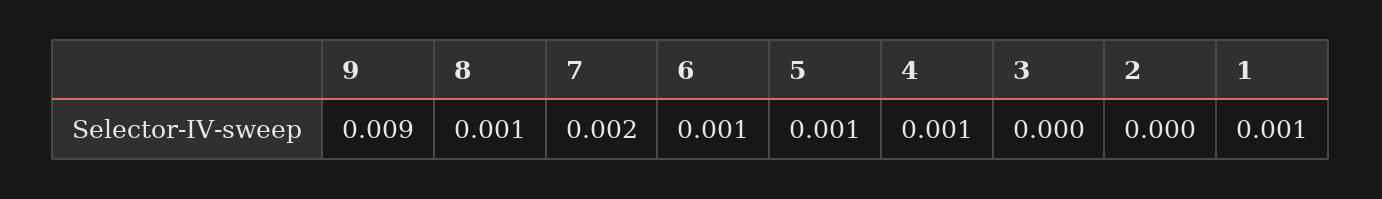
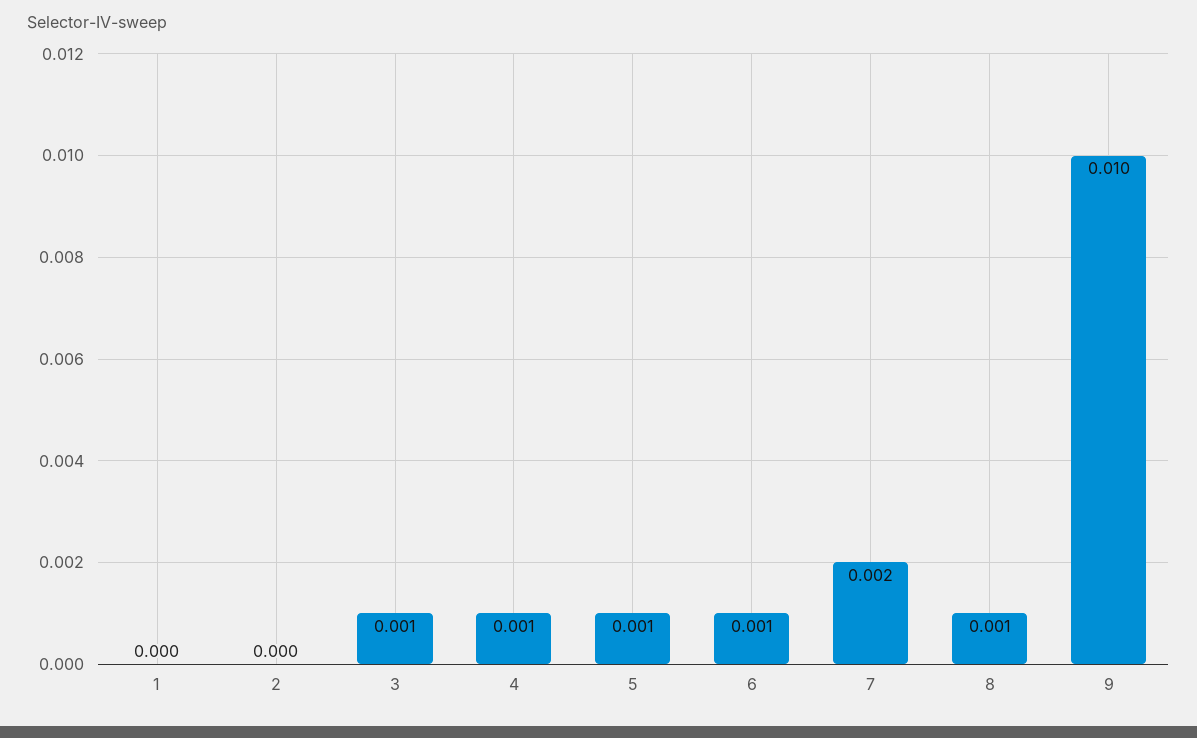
9: 0.009 -> 0.01
3: 0 -> 0.001
1: 0.001 -> 0

